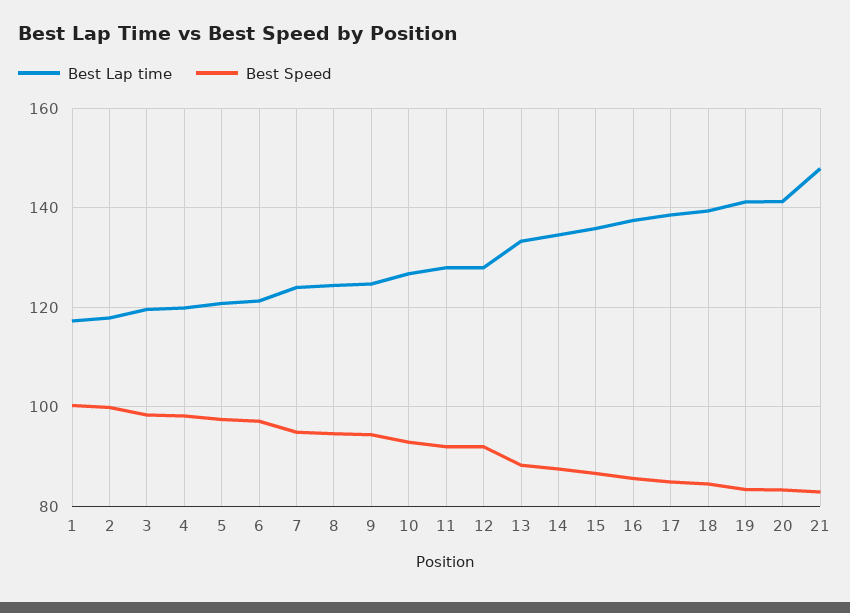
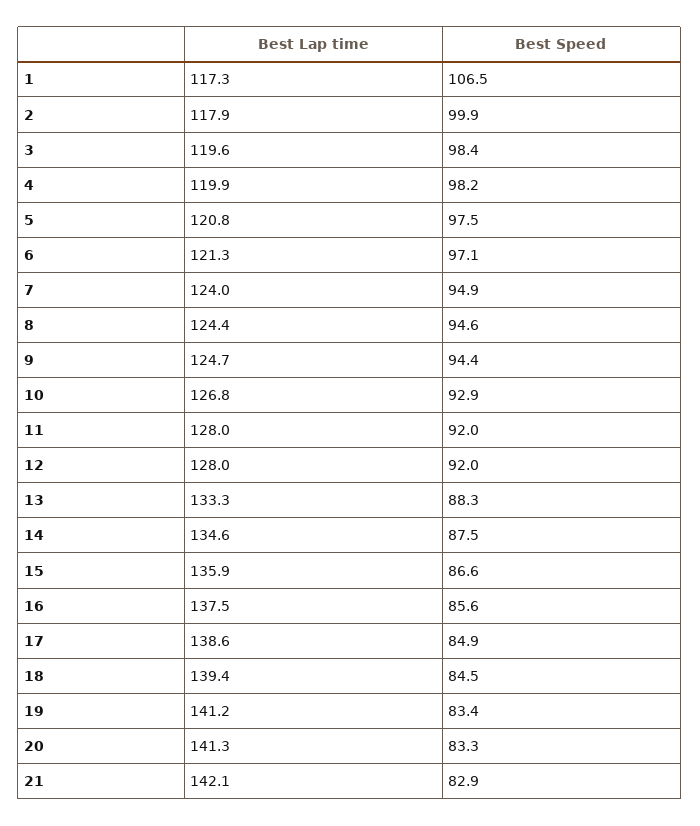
Best Speed, 1: 100 -> 106.5
Best Lap time, 21: 148 -> 142.1

